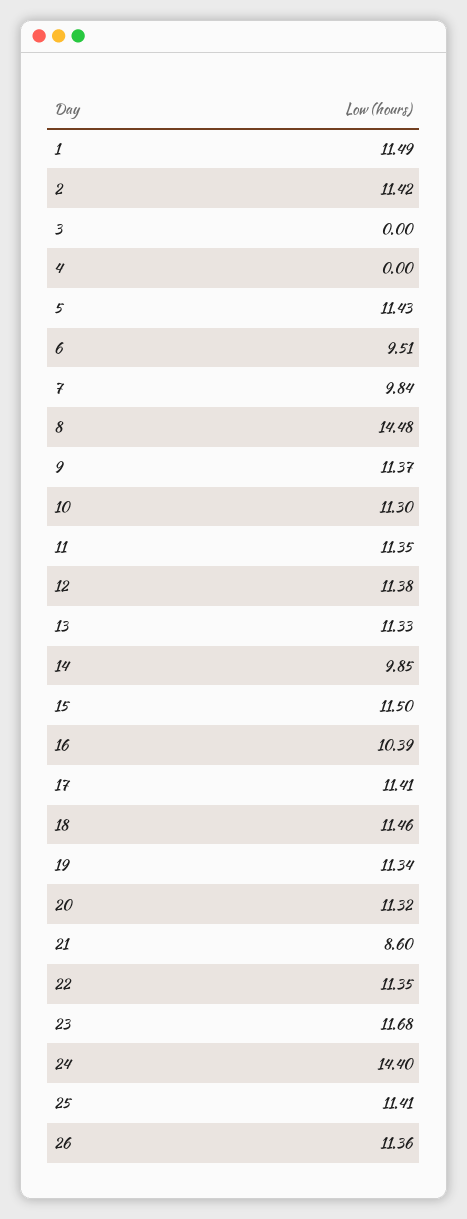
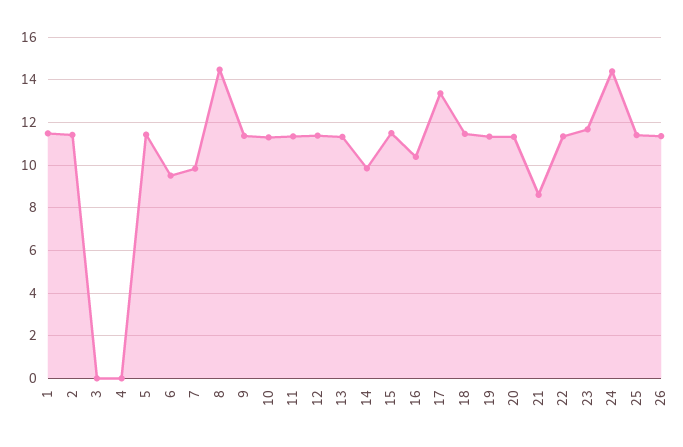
17: 11.41 -> 13.5

